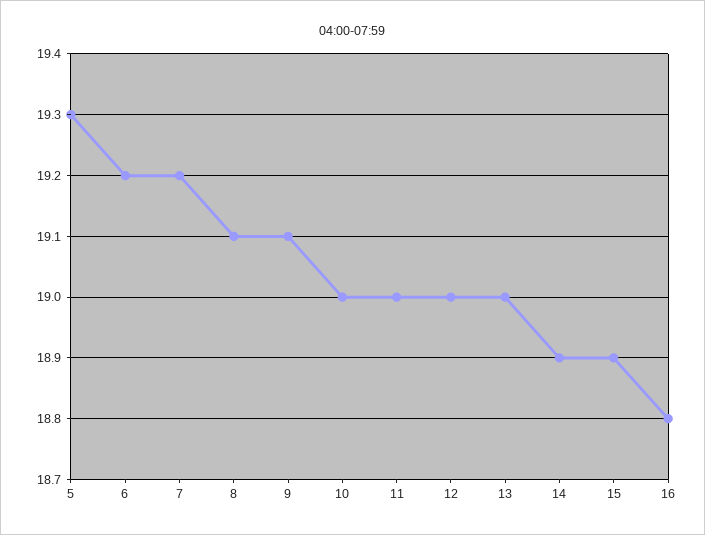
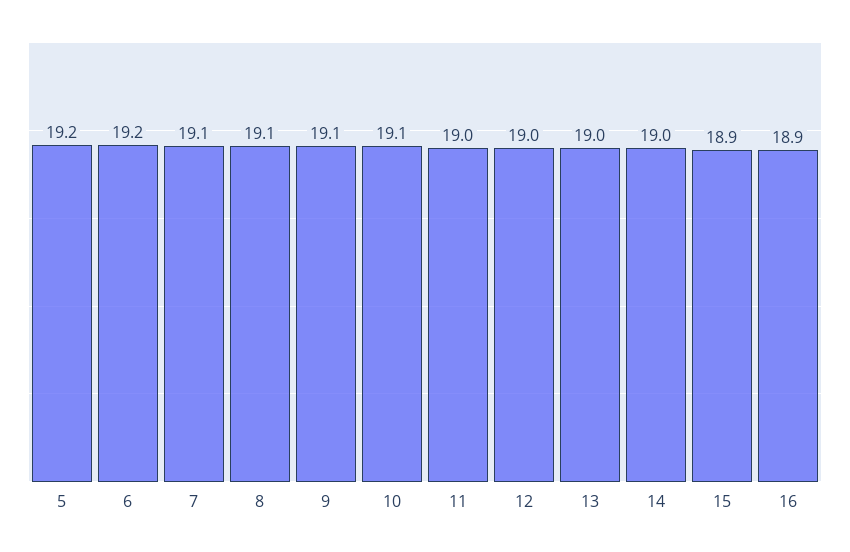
5: 19.3 -> 19.2
7: 19.2 -> 19.1
10: 19 -> 19.1
14: 18.9 -> 19
16: 18.8 -> 18.9

